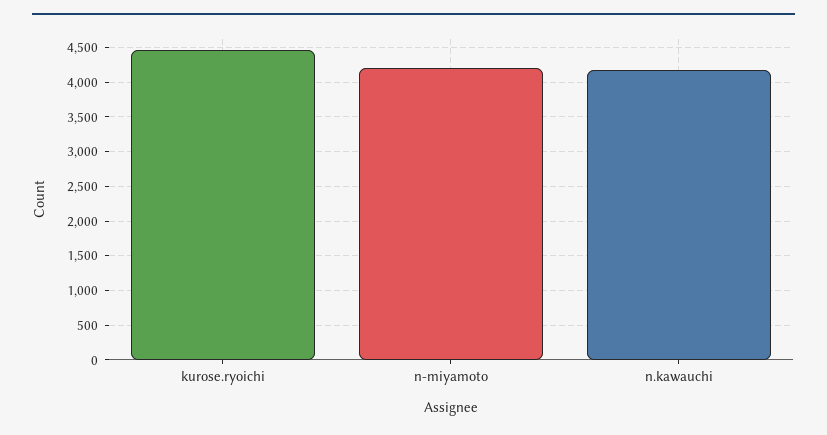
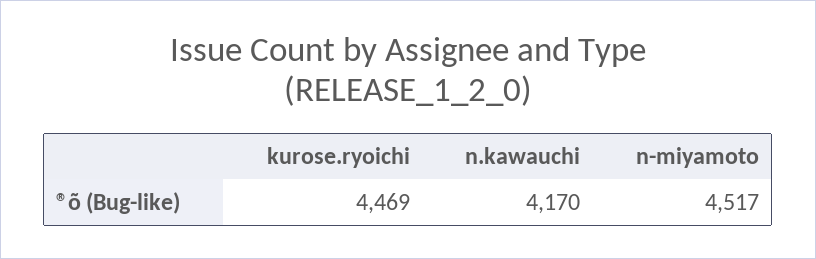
n-miyamoto: 4200 -> 4517

